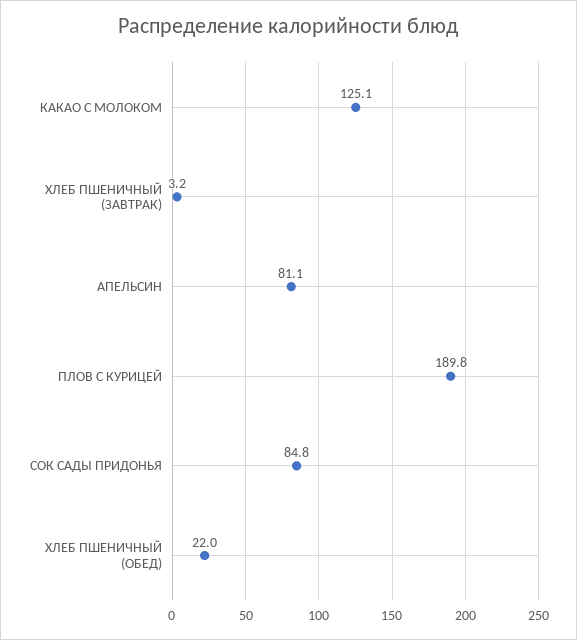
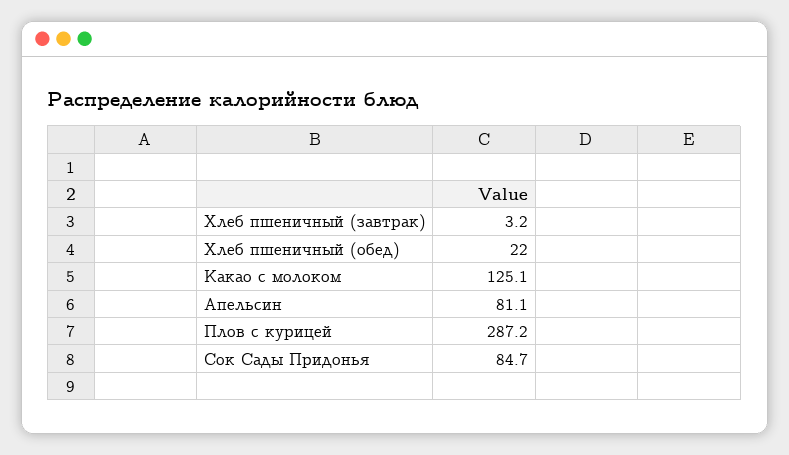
ПЛОВ С КУРИЦЕЙ: 189.8 -> 287.2
СОК САДЫ ПРИДОНЬЯ: 84.8 -> 84.7

